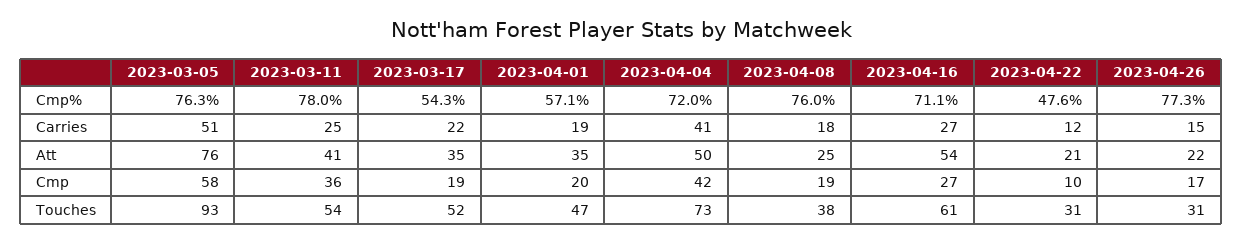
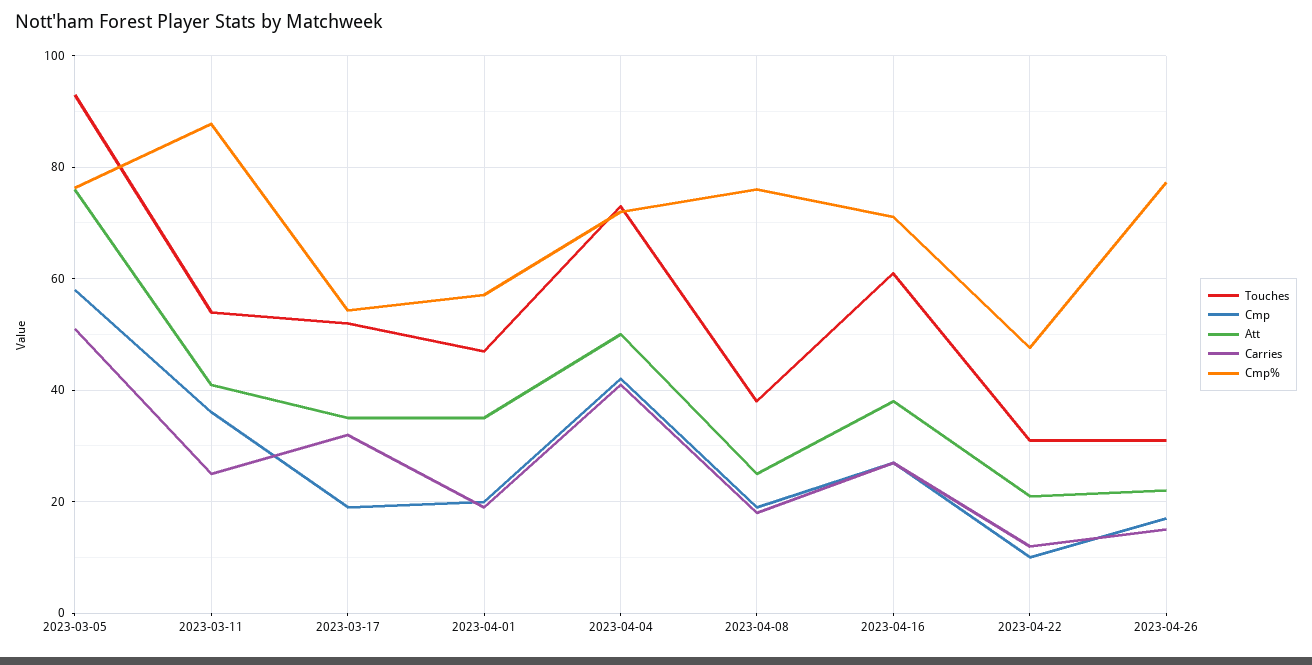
Cmp%, 2023-03-11: 78 -> 88
Carries, 2023-03-17: 22 -> 32
Att, 2023-04-16: 54 -> 38

